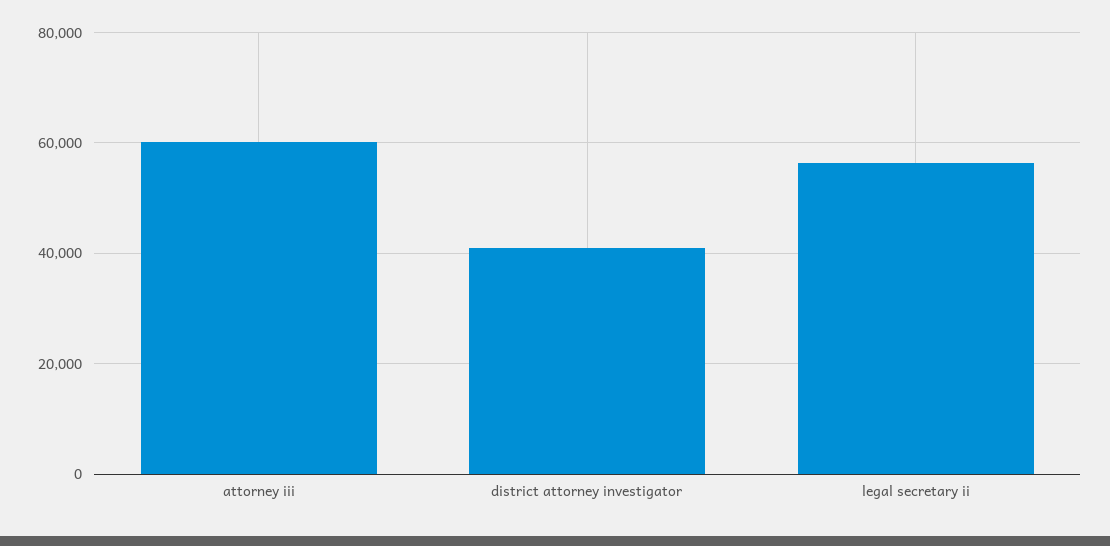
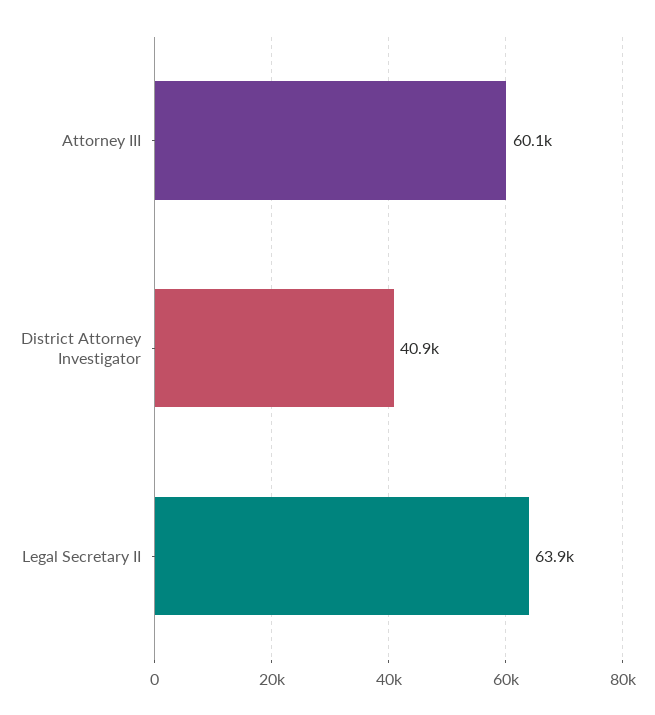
legal secretary ii: 56000 -> 63900

